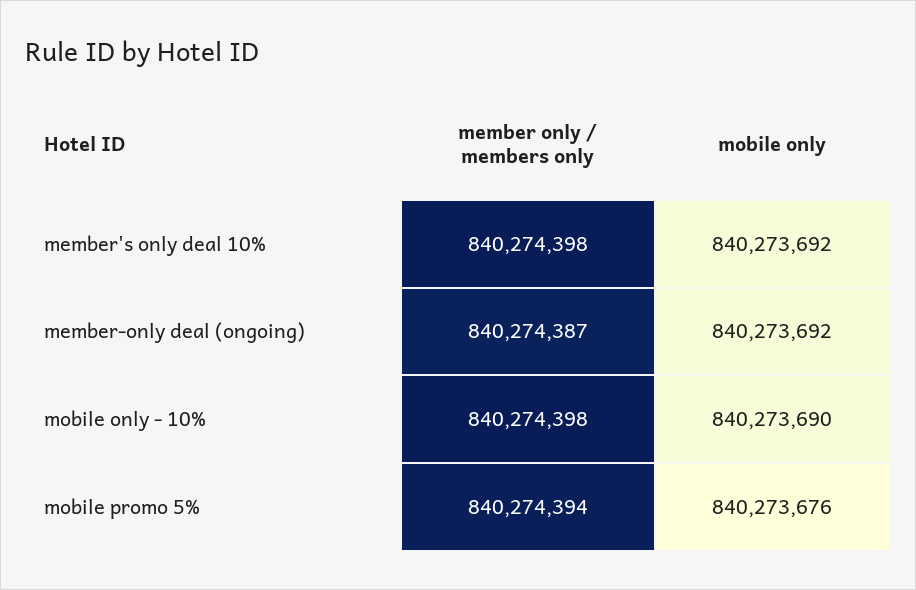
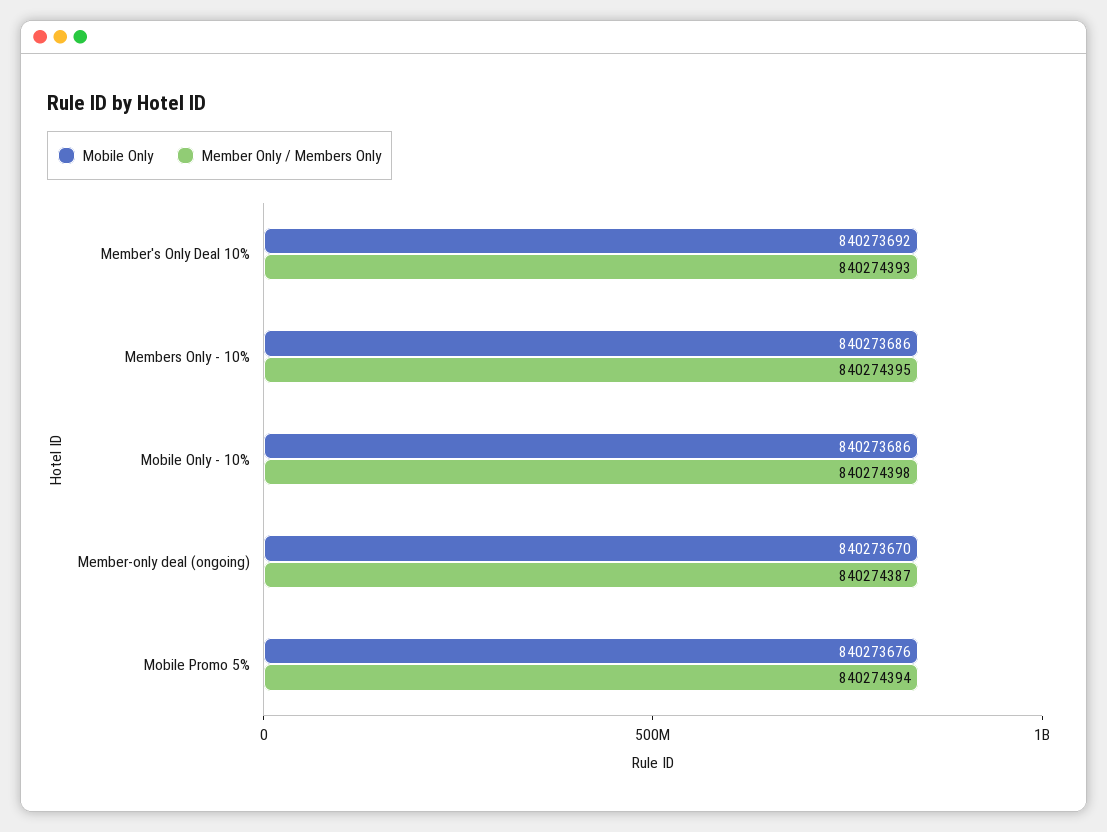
member only / members only, member's only deal 10%: 840274398 -> 840274393
mobile only, member-only deal (ongoing): 840273692 -> 840273670
mobile only, mobile only - 10%: 840273690 -> 840273686
mobile only, Members Only - 10%: none -> 840273686
member only / members only, Members Only - 10%: none -> 840274395

